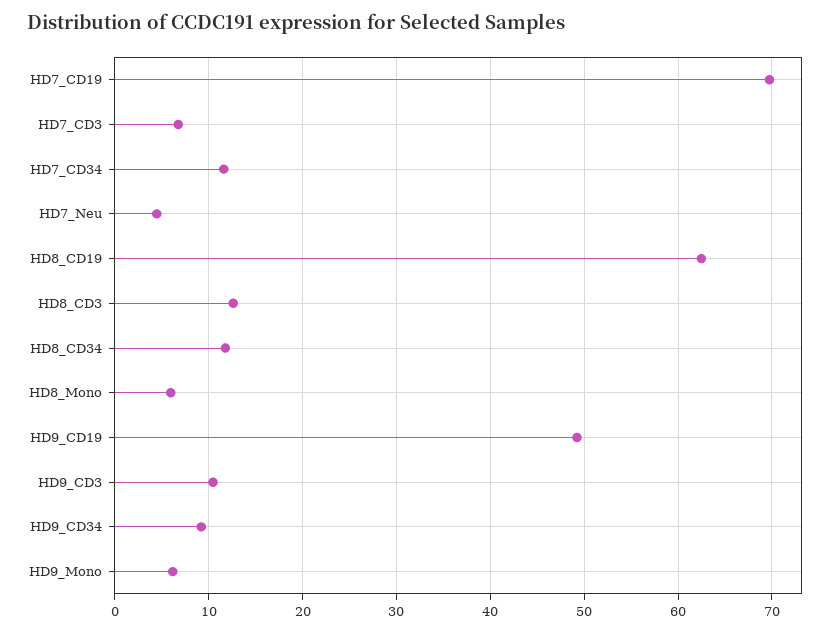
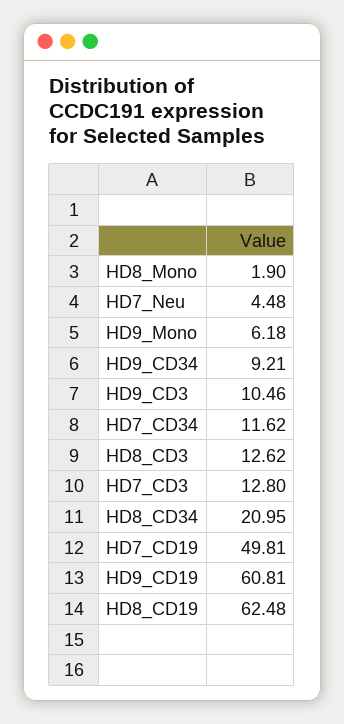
HD7_CD19: 70 -> 49.81
HD7_CD3: 7 -> 12.8
HD8_CD34: 12 -> 20.95
HD8_Mono: 6 -> 1.9
HD9_CD19: 49 -> 60.81

